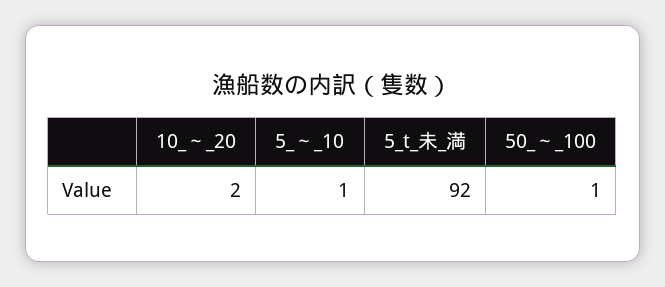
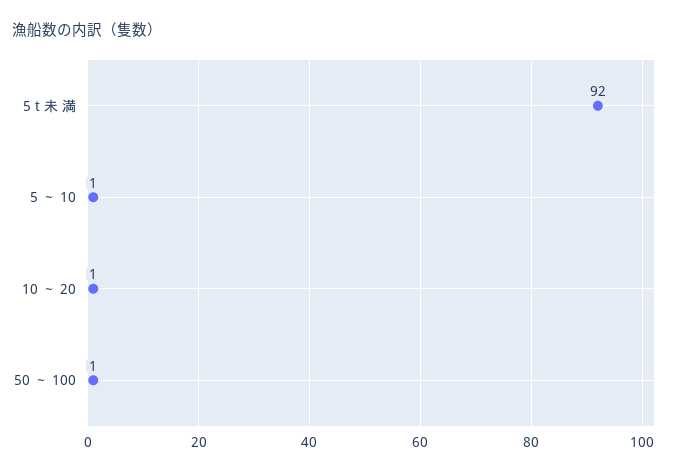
10_～_20: 2 -> 1

